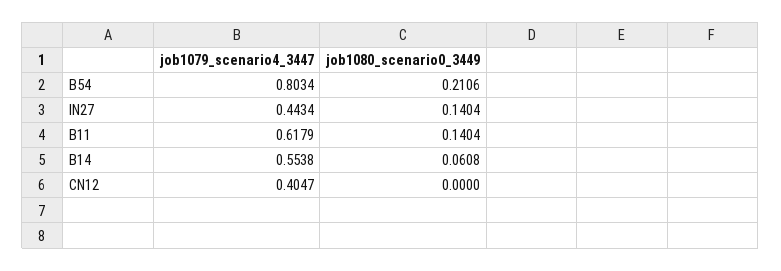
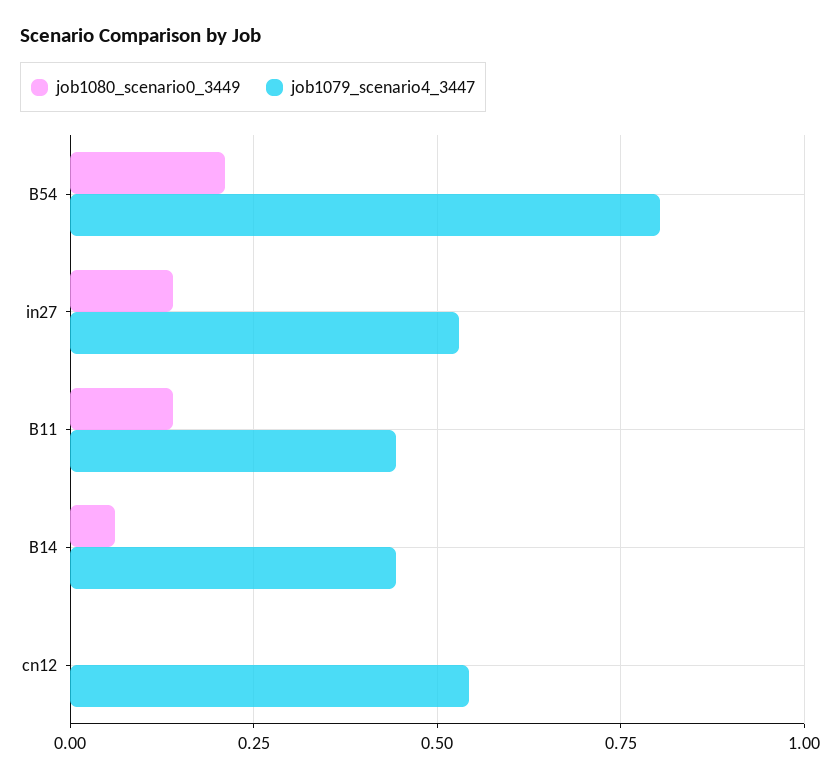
job1079_scenario4_3447, IN27: 0.4434 -> 0.525
job1079_scenario4_3447, B11: 0.6179 -> 0.45
job1079_scenario4_3447, B14: 0.5538 -> 0.45
job1079_scenario4_3447, CN12: 0.4047 -> 0.55

